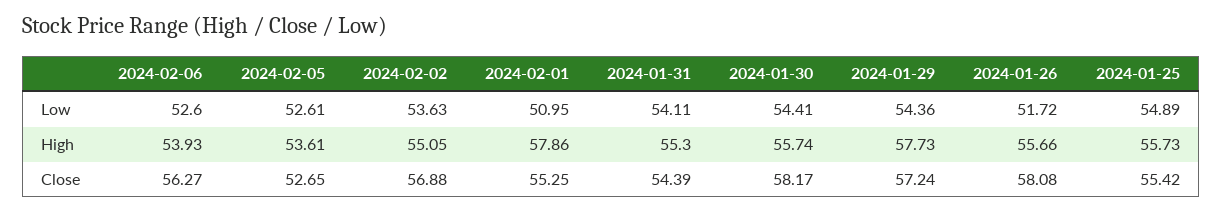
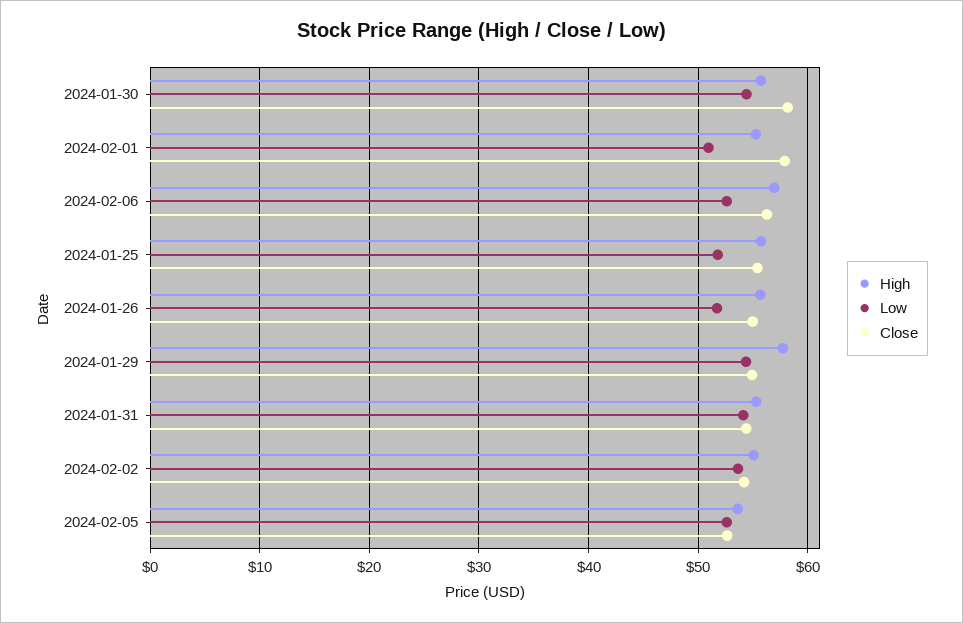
Low, 2024-01-25: 54.89 -> 52
High, 2024-02-06: 53.93 -> 57
High, 2024-02-01: 57.86 -> 55
Close, 2024-02-02: 56.88 -> 54
Close, 2024-02-01: 55.25 -> 58
Close, 2024-01-29: 57.24 -> 55
Close, 2024-01-26: 58.08 -> 55

